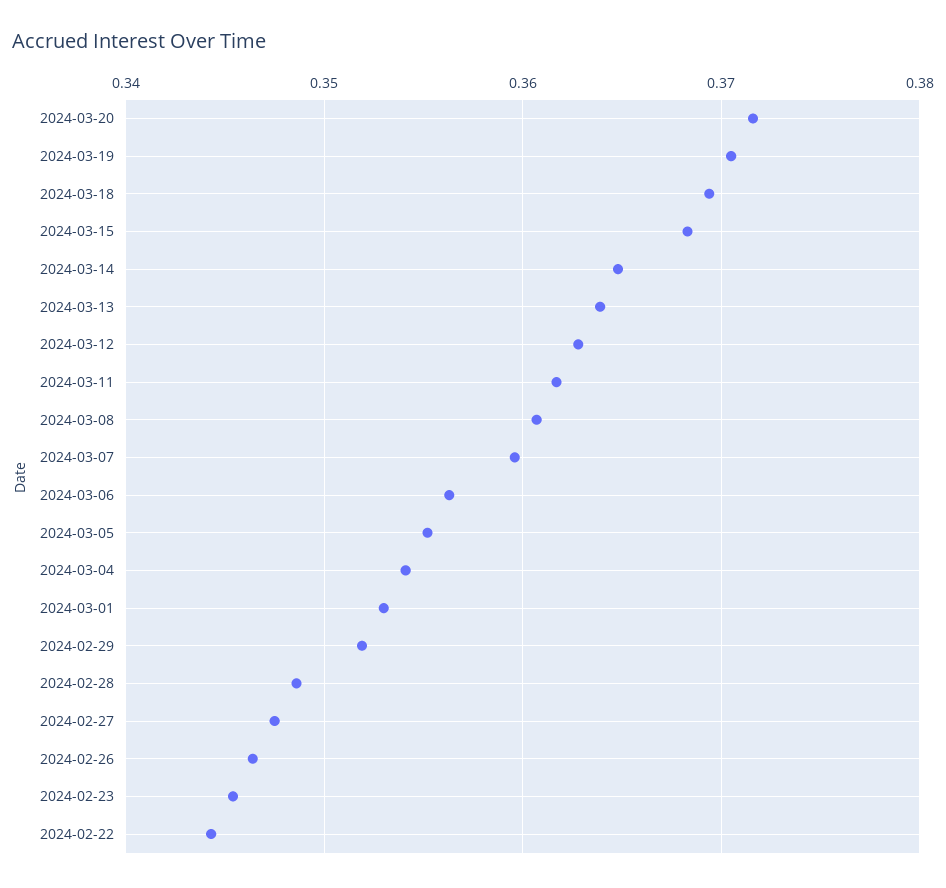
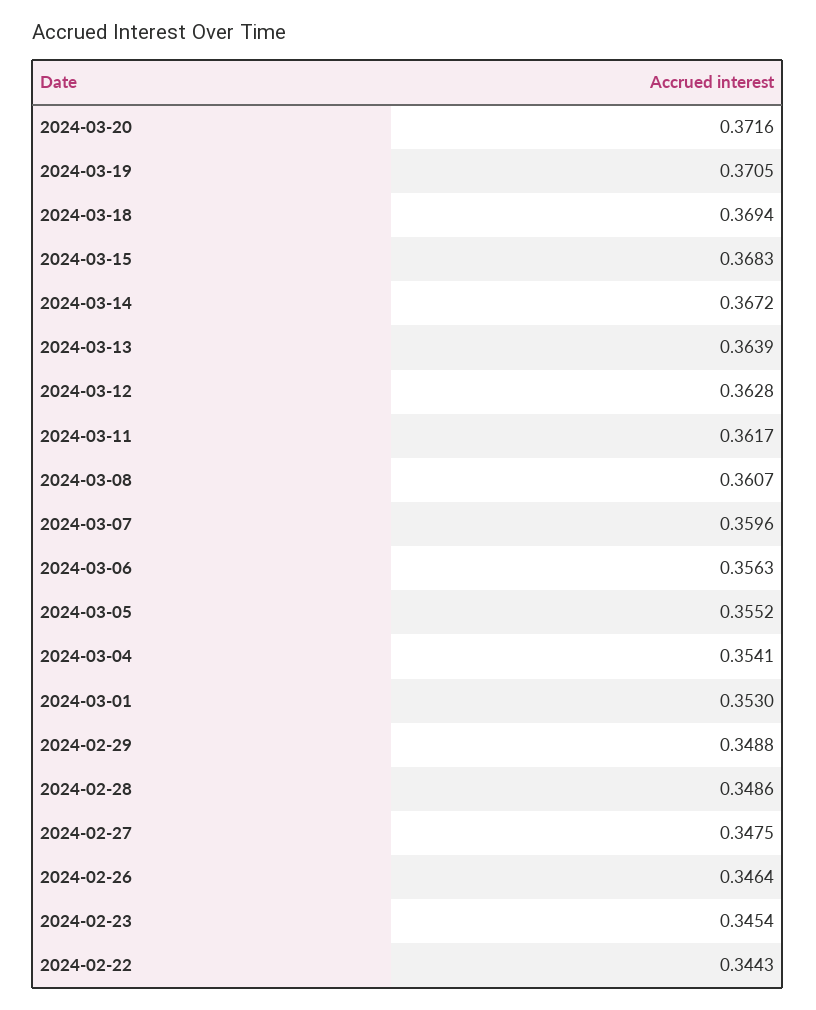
2024-03-14: 0.365 -> 0.3672
2024-02-29: 0.352 -> 0.3488

